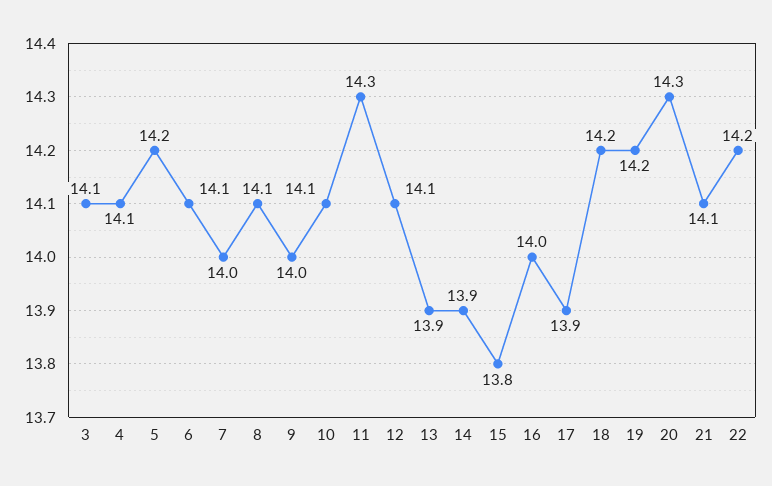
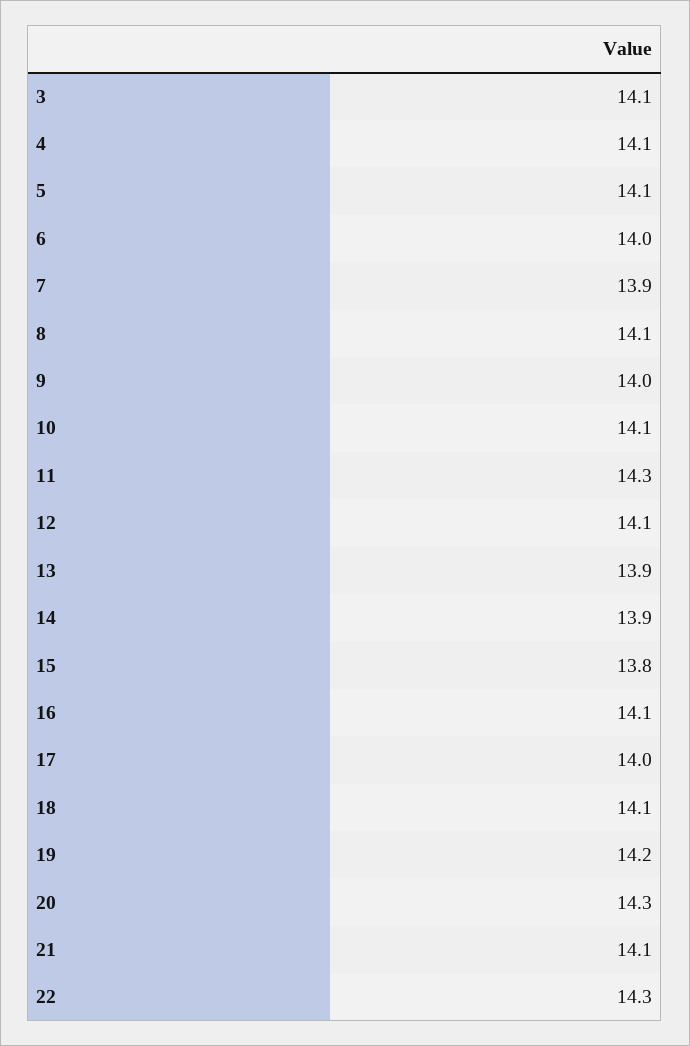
5: 14.2 -> 14.1
6: 14.1 -> 14
7: 14 -> 13.9
16: 14 -> 14.1
17: 13.9 -> 14
18: 14.2 -> 14.1
22: 14.2 -> 14.3

